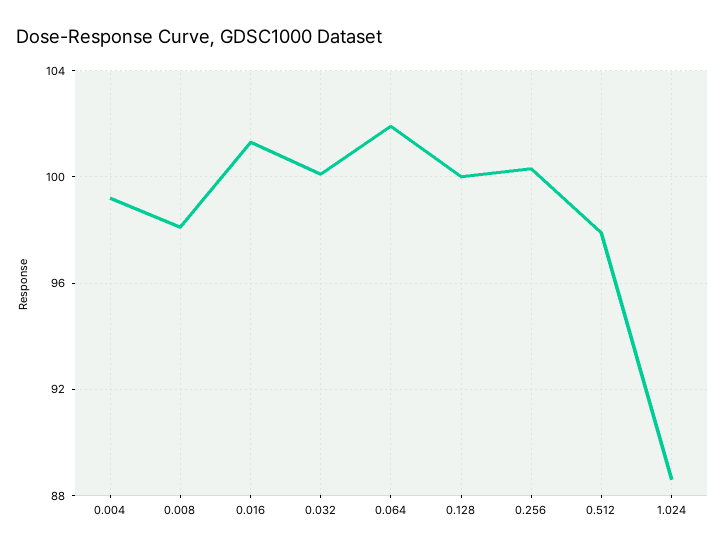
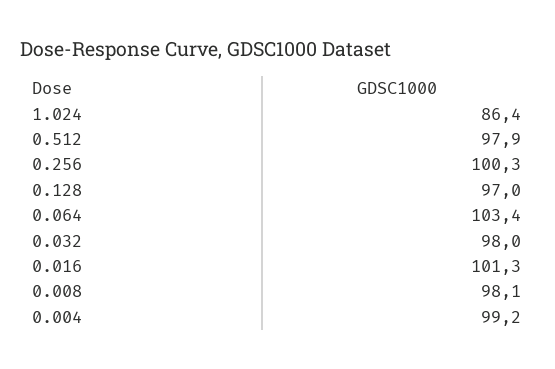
0.032: 100 -> 98
0.064: 102 -> 103.4
0.128: 100 -> 97
1.024: 88.5 -> 86.4

